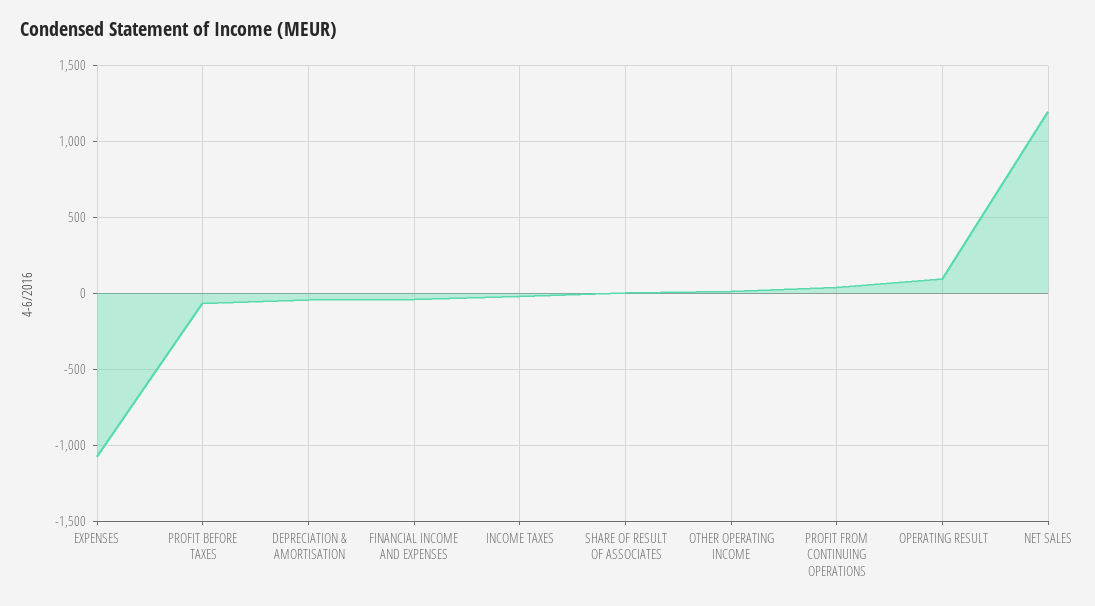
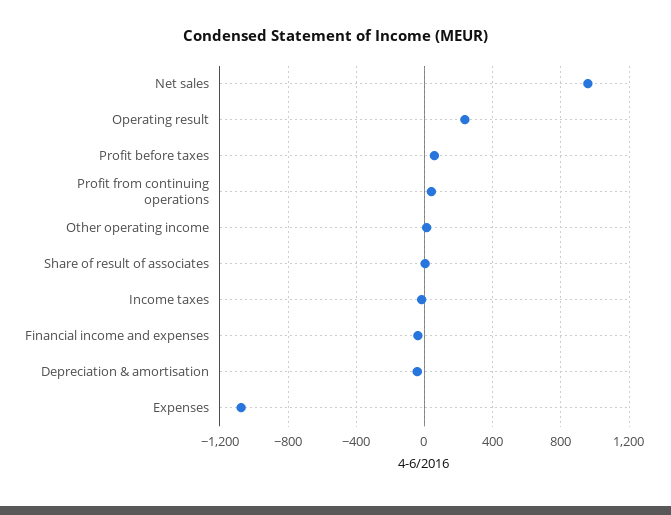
PROFIT BEFORE TAXES: -50 -> 50
OPERATING RESULT: 100 -> 250
NET SALES: 1200 -> 950

